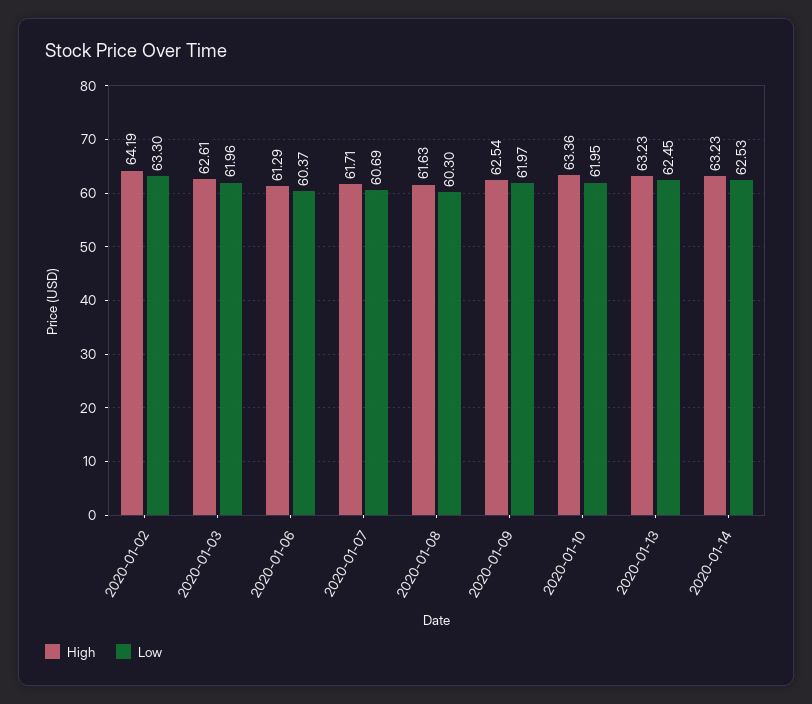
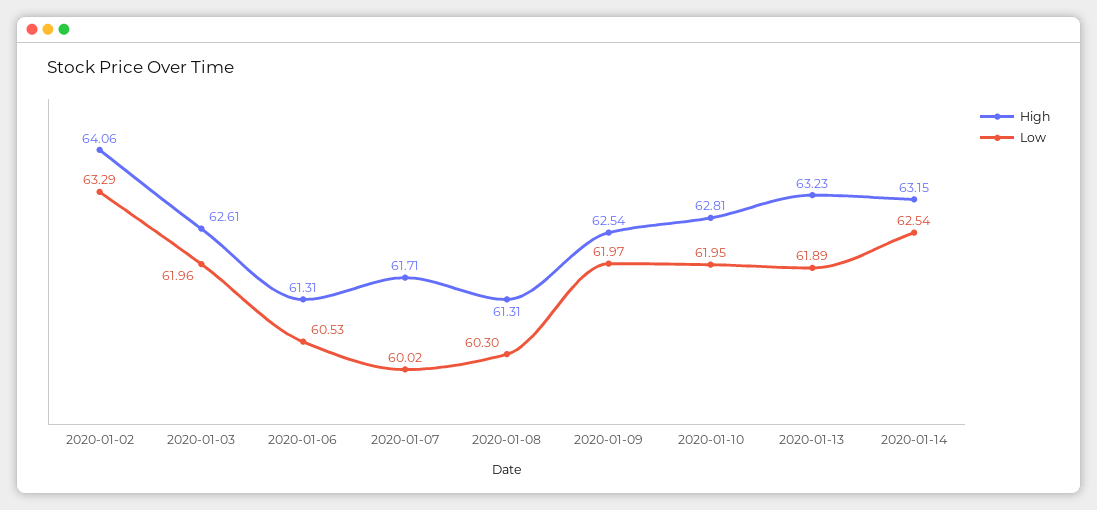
High, 2020-01-02: 64.19 -> 64.06
Low, 2020-01-02: 63.3 -> 63.29
High, 2020-01-06: 61.29 -> 61.31
Low, 2020-01-06: 60.37 -> 60.53
Low, 2020-01-07: 60.69 -> 60.02
High, 2020-01-08: 61.63 -> 61.31
High, 2020-01-10: 63.36 -> 62.81
Low, 2020-01-13: 62.45 -> 61.89
High, 2020-01-14: 63.23 -> 63.15
Low, 2020-01-14: 62.53 -> 62.54

